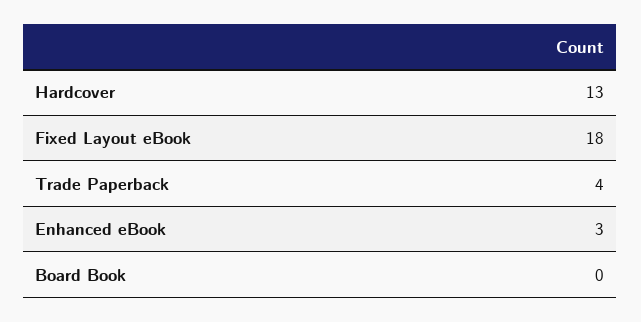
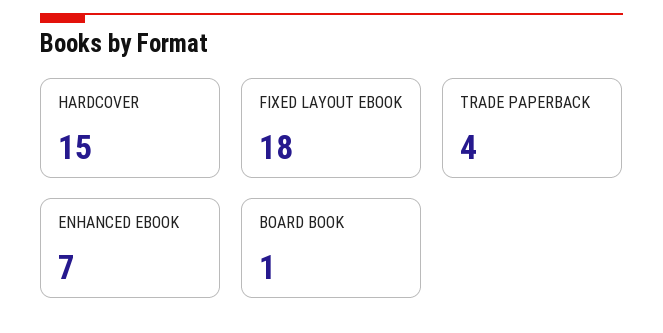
Hardcover: 13 -> 15
Enhanced eBook: 3 -> 7
Board Book: 0 -> 1

